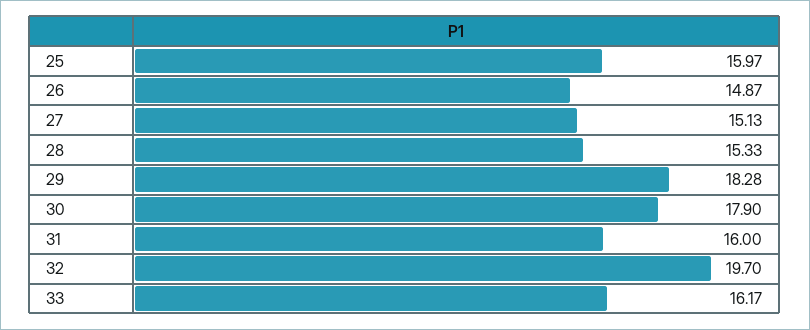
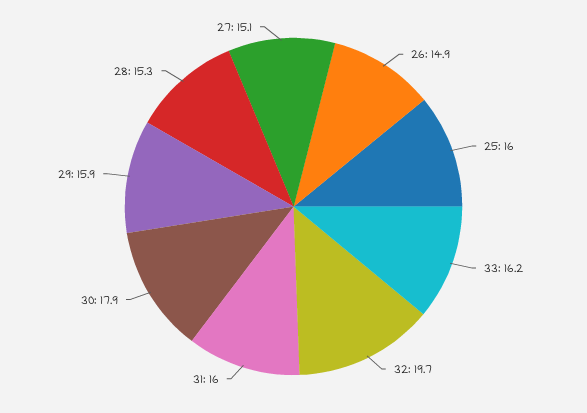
29: 18.28 -> 15.9

